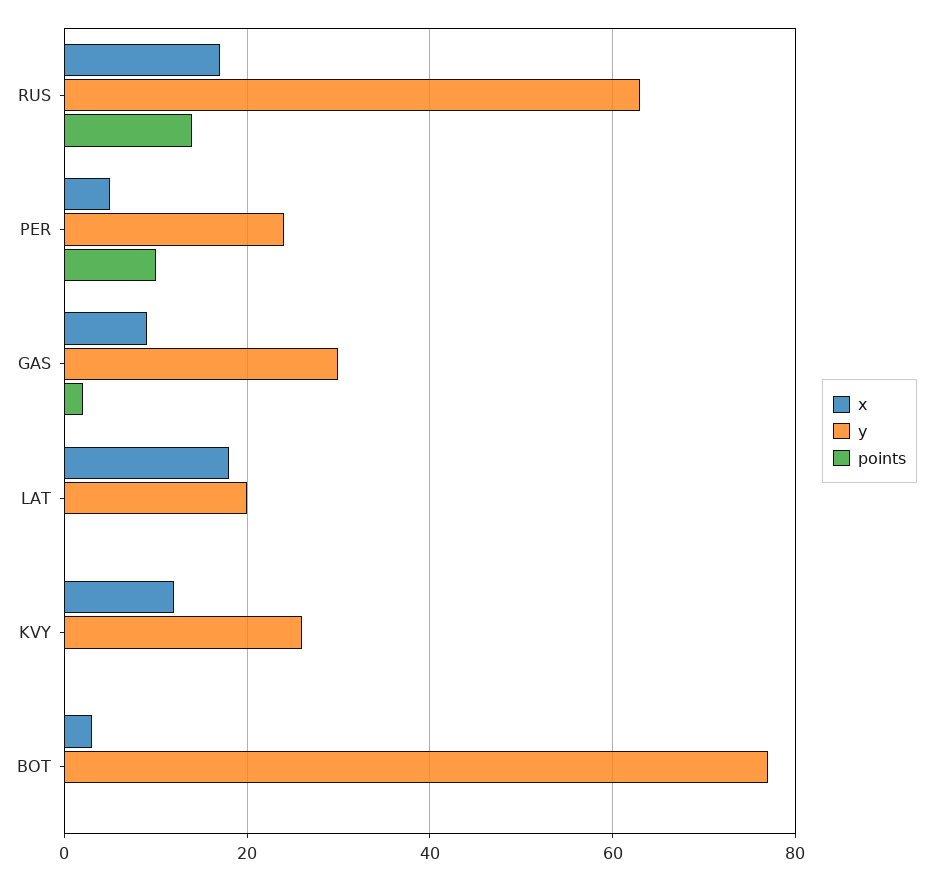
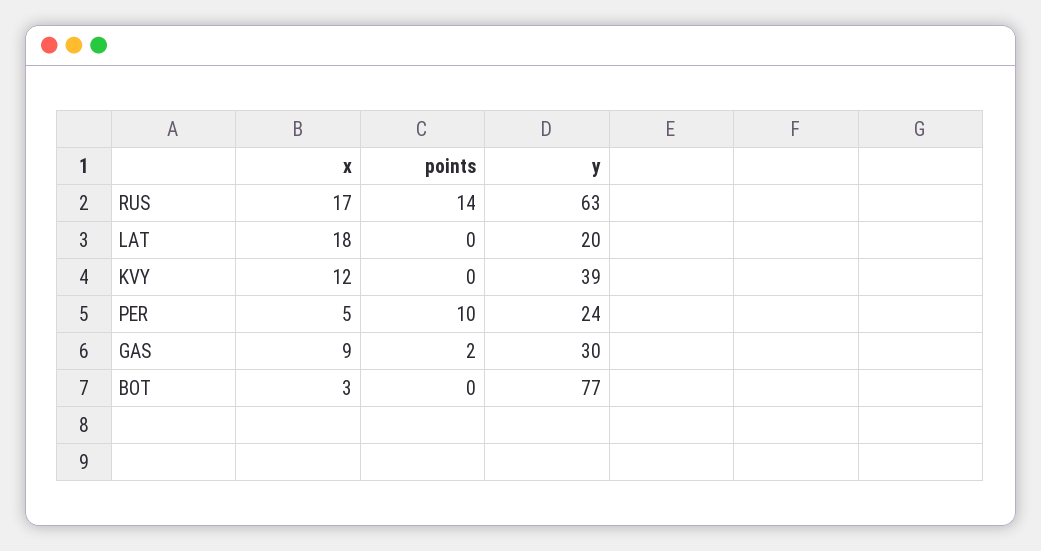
y, KVY: 25 -> 39

